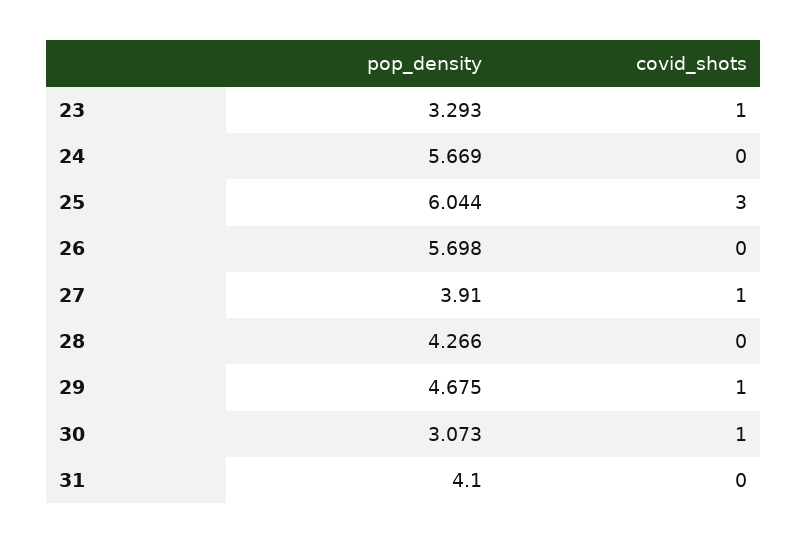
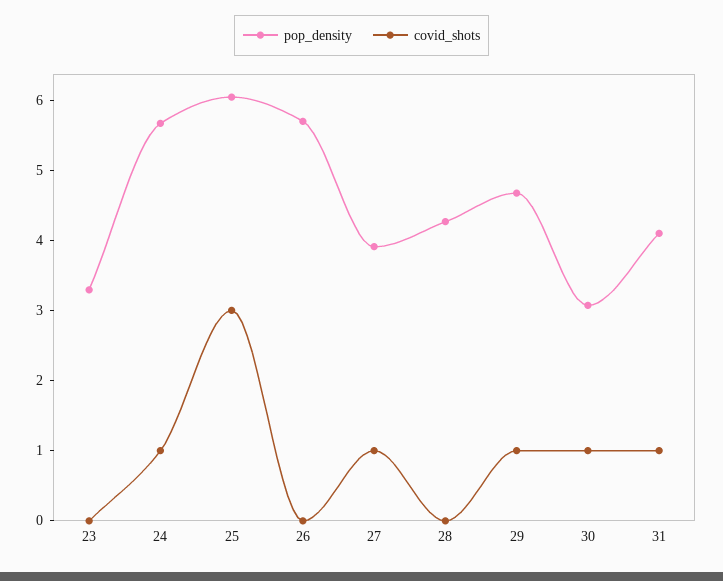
covid_shots, 23: 1 -> 0
covid_shots, 24: 0 -> 1
covid_shots, 31: 0 -> 1

